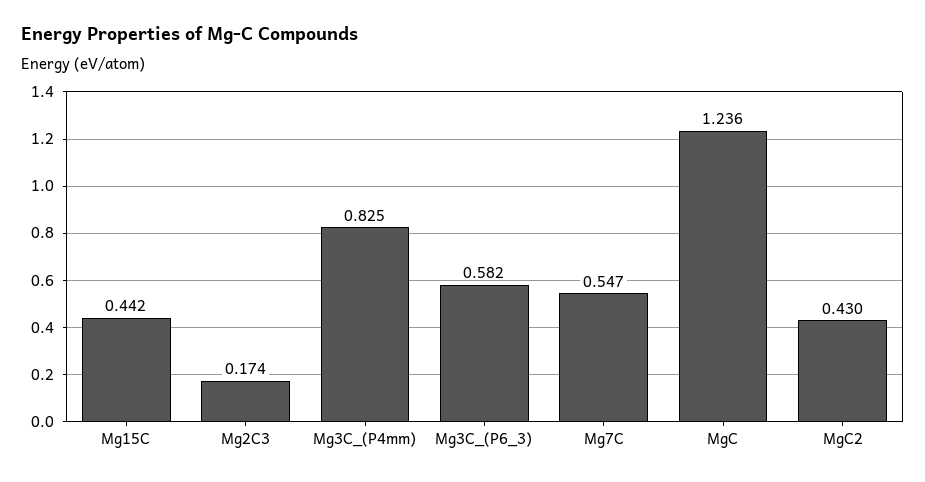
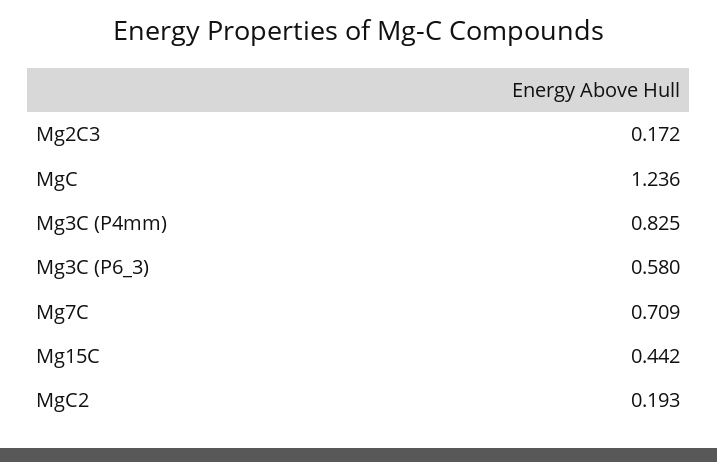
Mg2C3: 0.174 -> 0.172
Mg3C_(P6_3): 0.582 -> 0.58
Mg7C: 0.547 -> 0.709
MgC2: 0.43 -> 0.193

